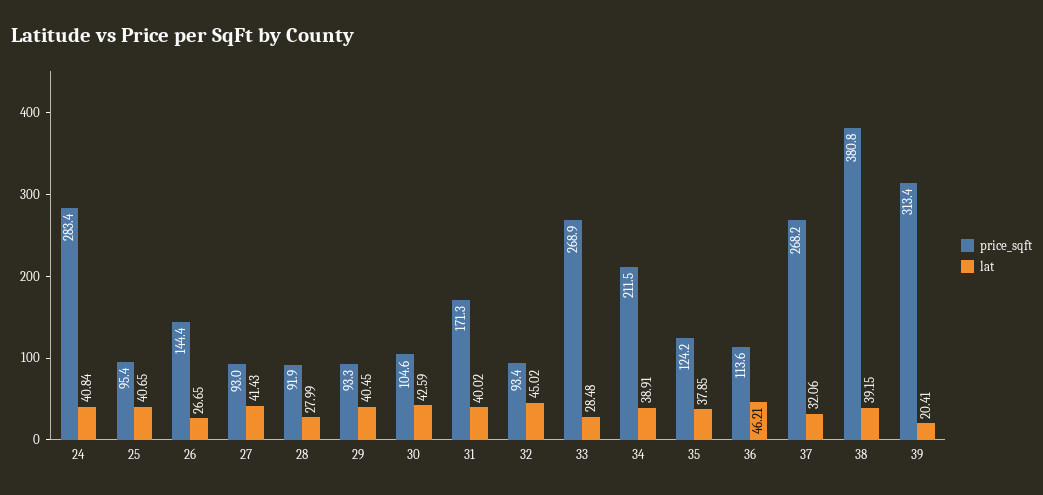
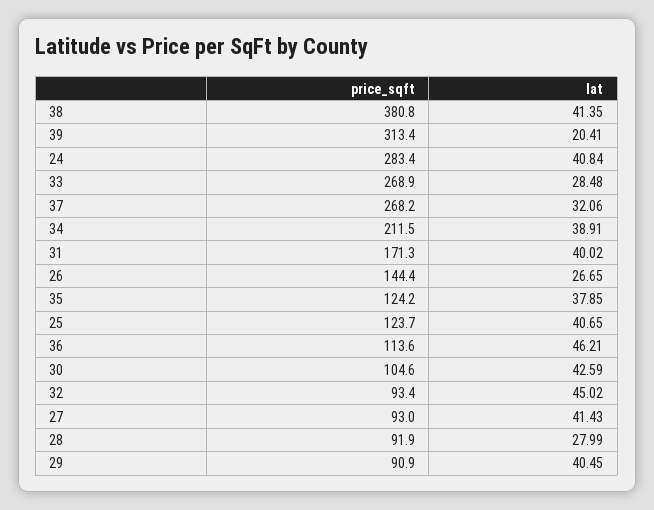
price_sqft, 25: 95.4 -> 123.7
price_sqft, 29: 93.3 -> 90.9
lat, 38: 39.15 -> 41.35

